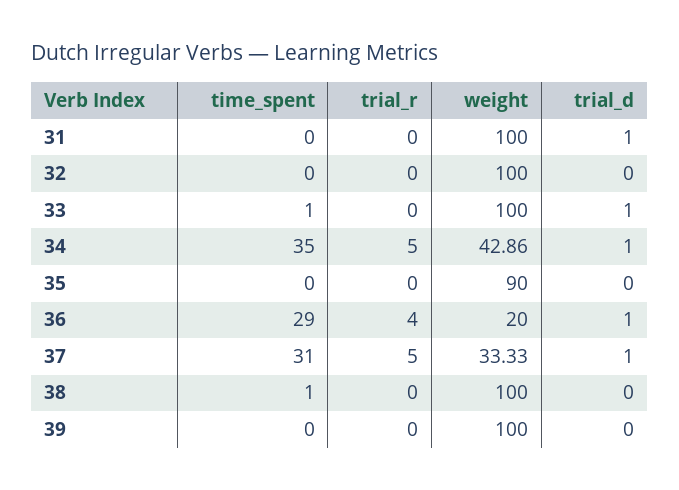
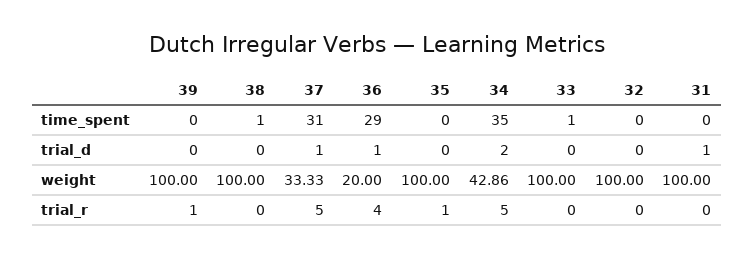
trial_d, 33: 1 -> 0
trial_d, 34: 1 -> 2
trial_r, 35: 0 -> 1
weight, 35: 90 -> 100
trial_r, 39: 0 -> 1

